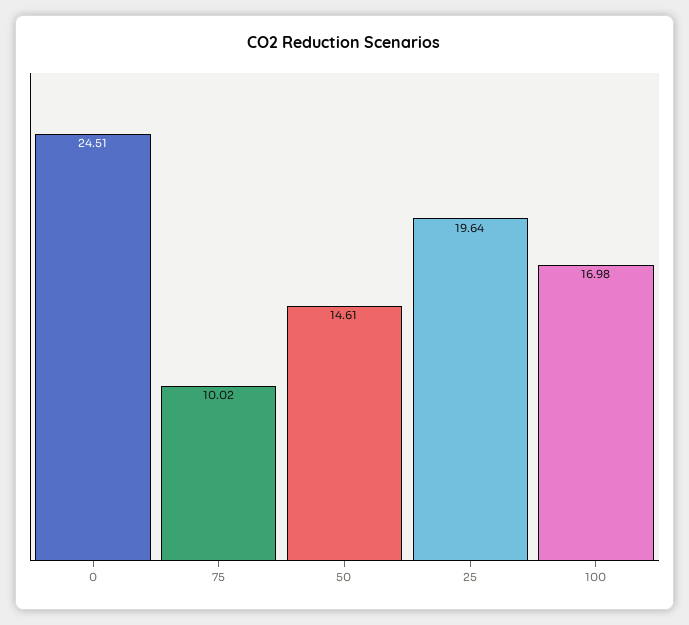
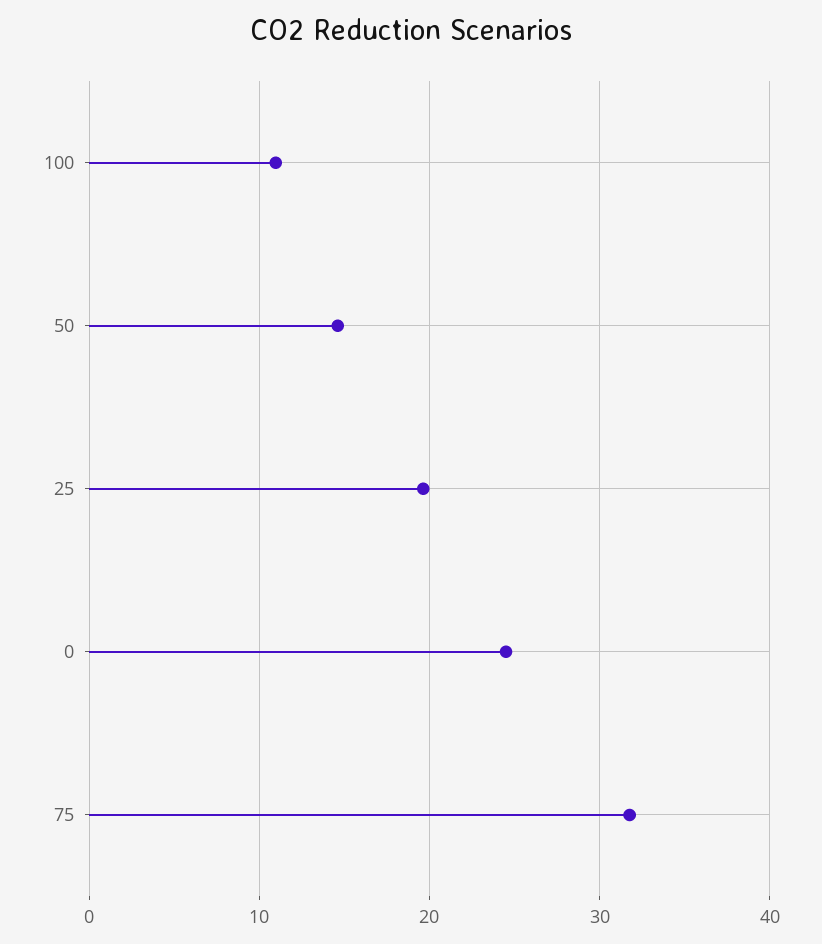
75: 10.02 -> 32
100: 16.98 -> 11

